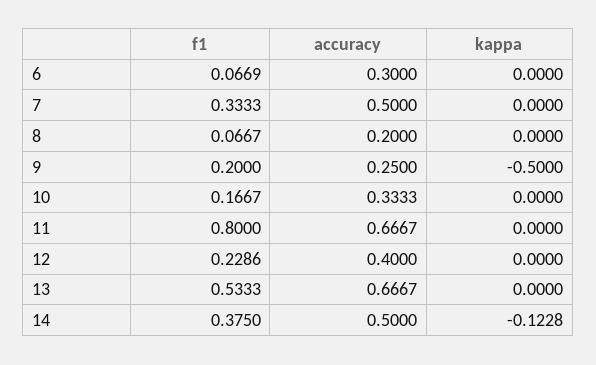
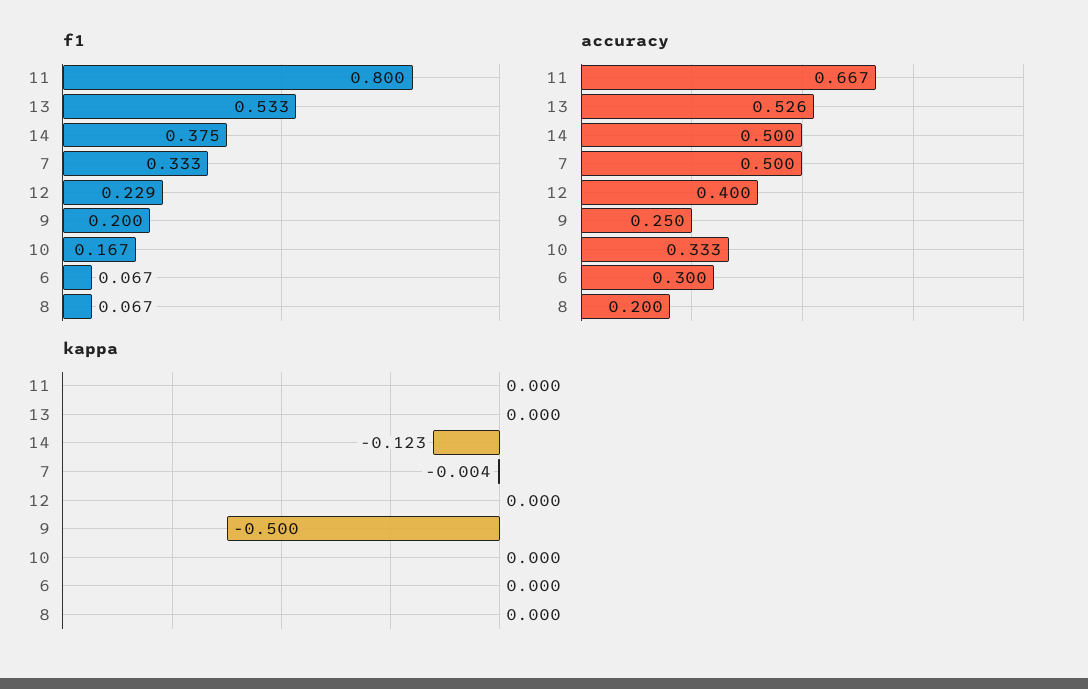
kappa, 7: 0 -> -0.004
accuracy, 13: 0.6667 -> 0.526

